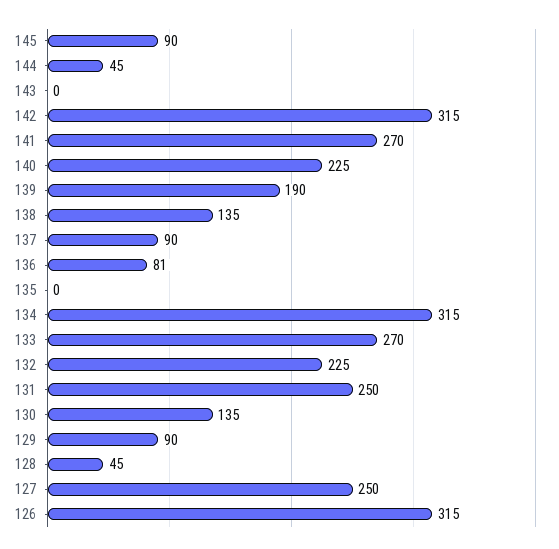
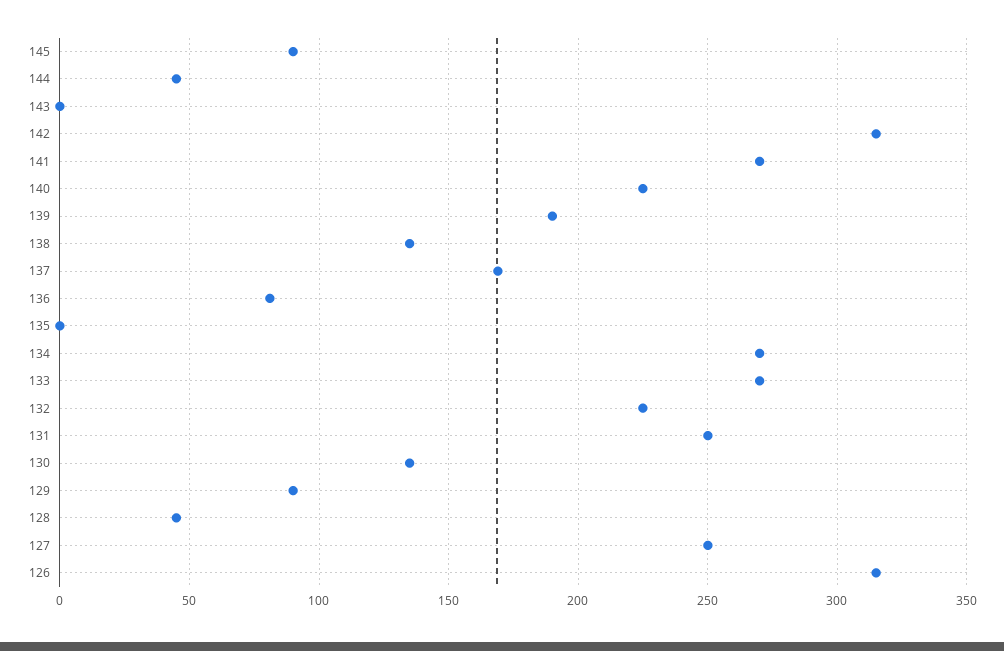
137: 90 -> 170
134: 315 -> 270

